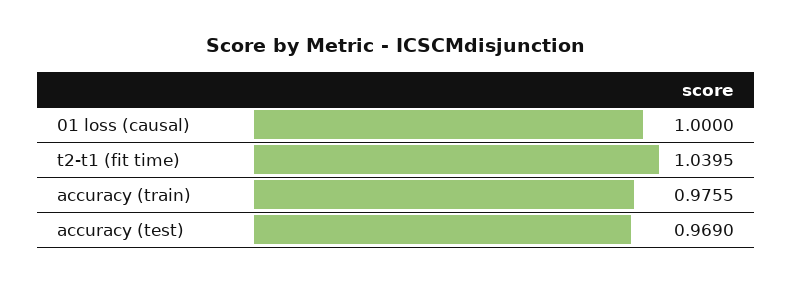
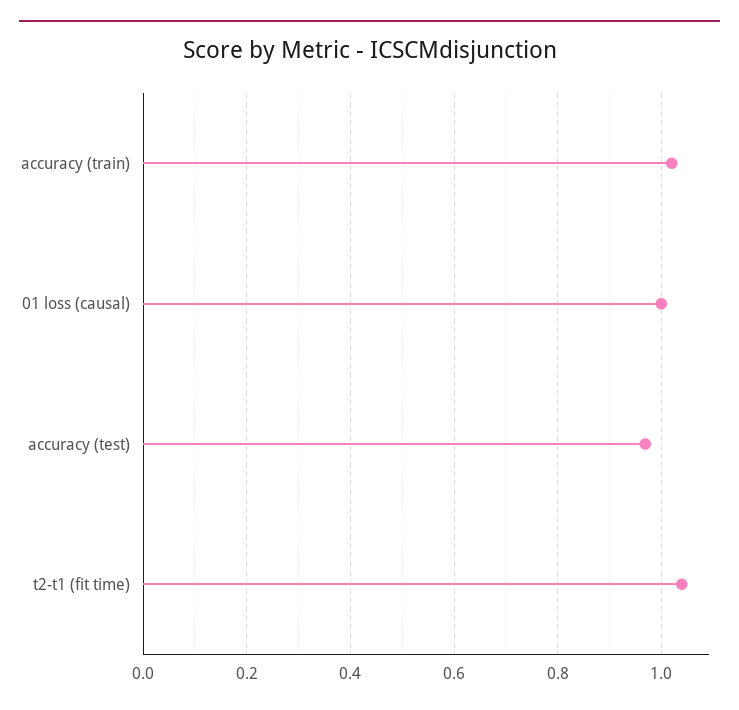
accuracy (train): 0.9755 -> 1.02

